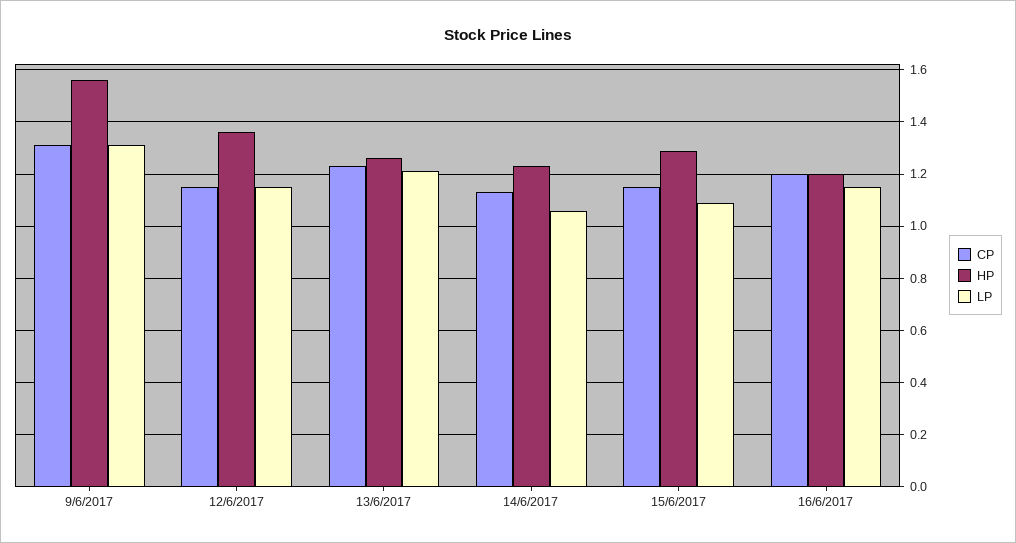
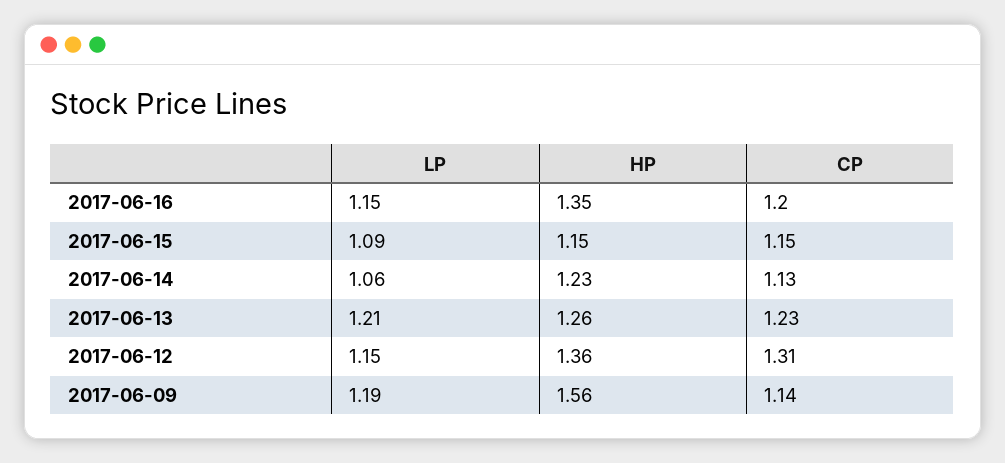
CP, 9/6/2017: 1.3 -> 1.14
LP, 9/6/2017: 1.3 -> 1.19
CP, 12/6/2017: 1.15 -> 1.31
HP, 15/6/2017: 1.3 -> 1.15
HP, 16/6/2017: 1.2 -> 1.35

